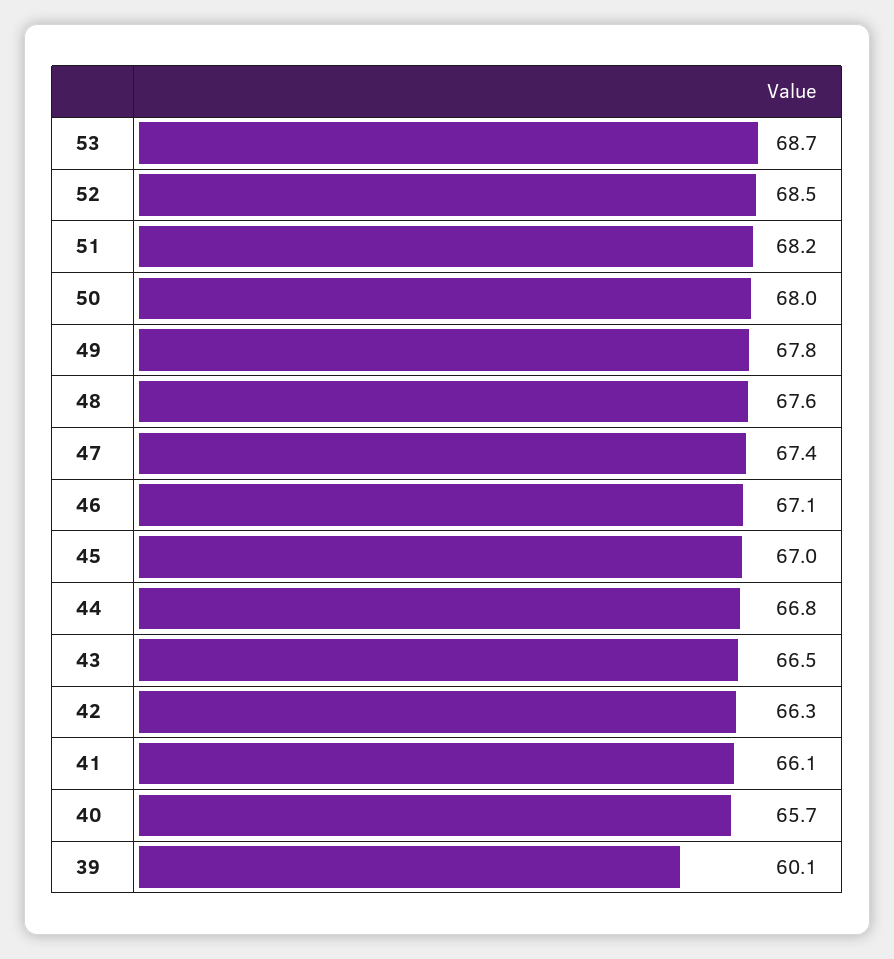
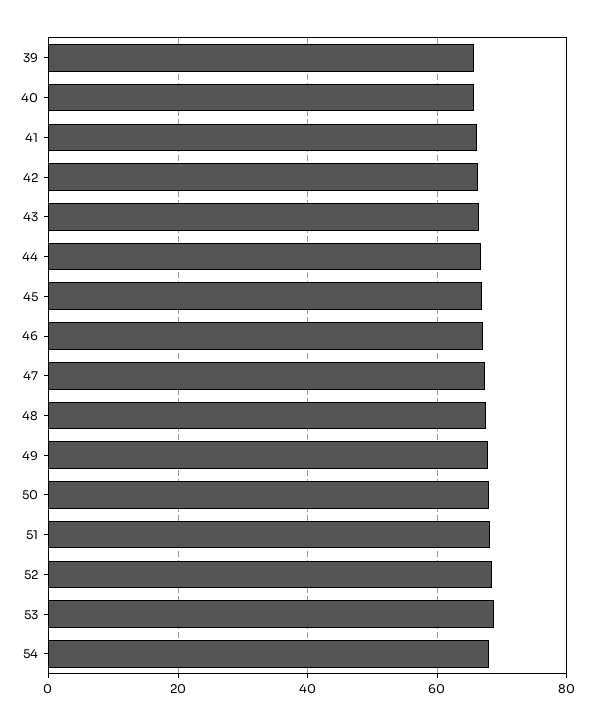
39: 60.1 -> 66
54: none -> 68

